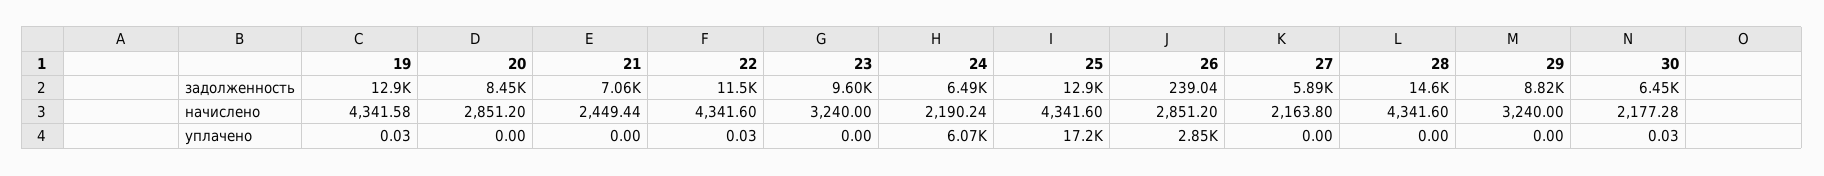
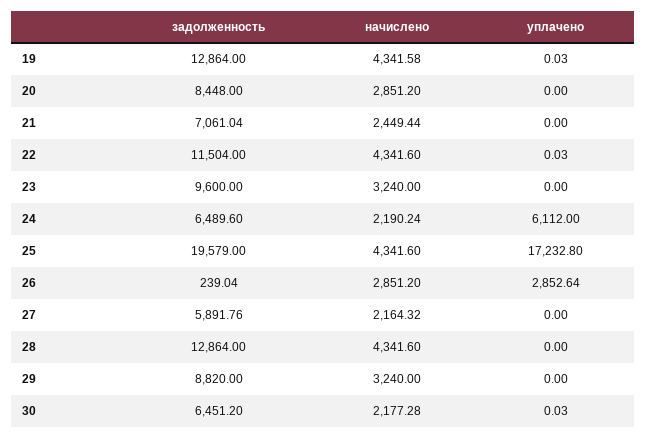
25, задолженность: 12900 -> 19579
28, задолженность: 14600 -> 12864
27, начислено: 2163.8 -> 2164.32
24, уплачено: 6070 -> 6112

